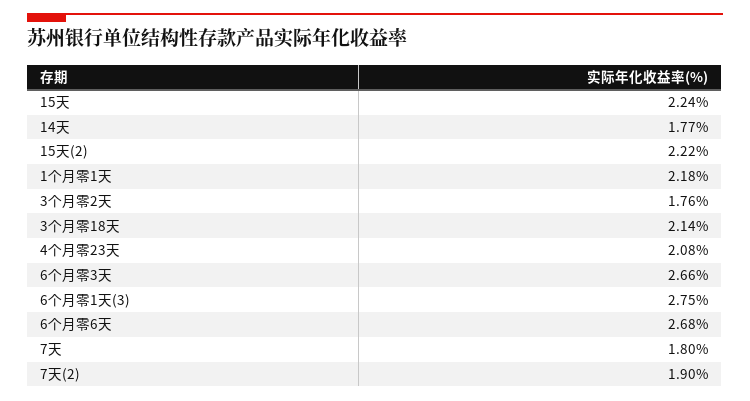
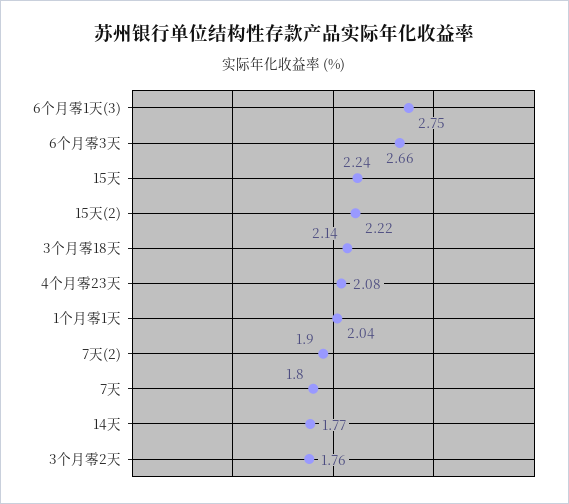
1个月零1天: 2.18 -> 2.04
6个月零6天: 2.68 -> none

